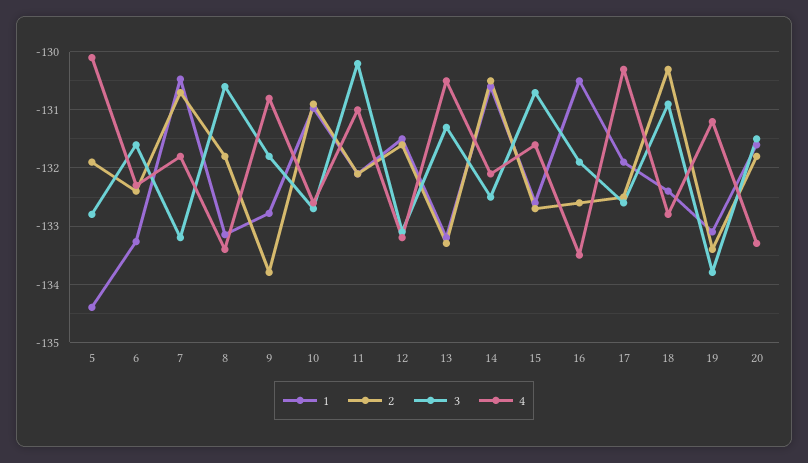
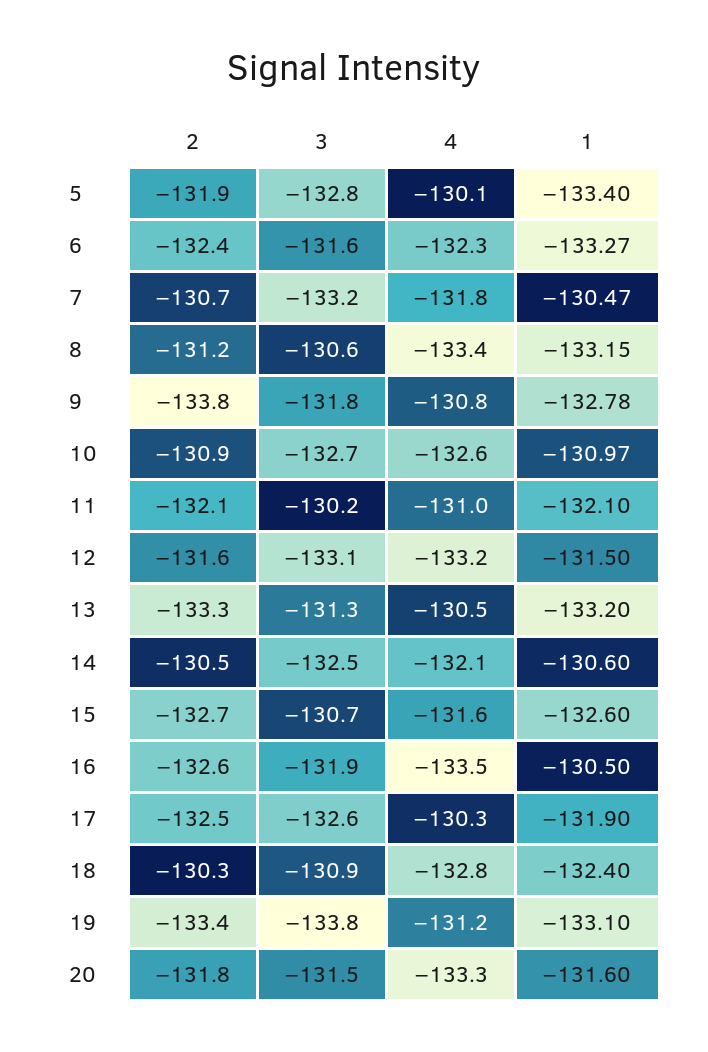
1, 5: -134.4 -> -133.4
2, 8: -131.8 -> -131.2

